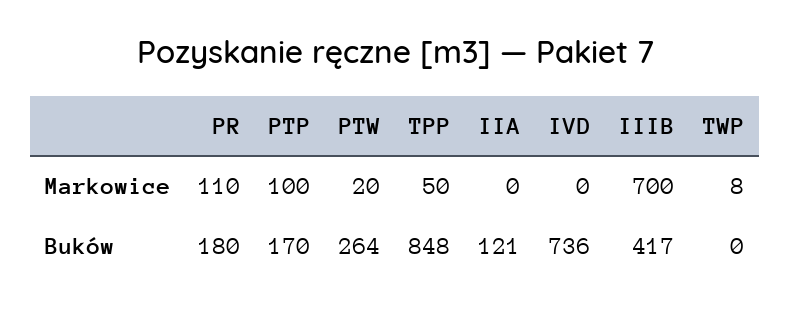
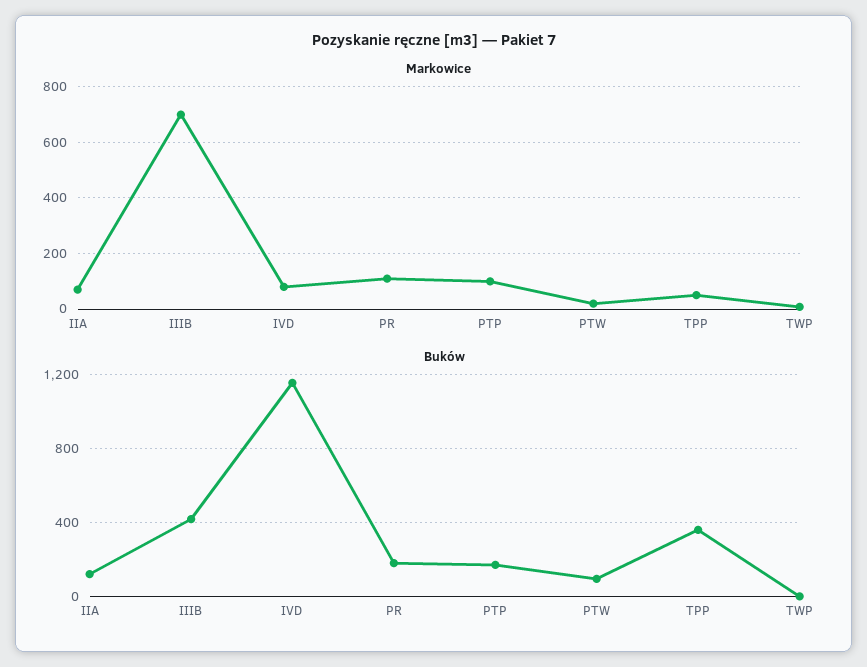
Markowice, IIA: 0 -> 75
Markowice, IVD: 0 -> 75
Buków, PTW: 264 -> 100
Buków, TPP: 848 -> 350
Buków, IVD: 736 -> 1150

